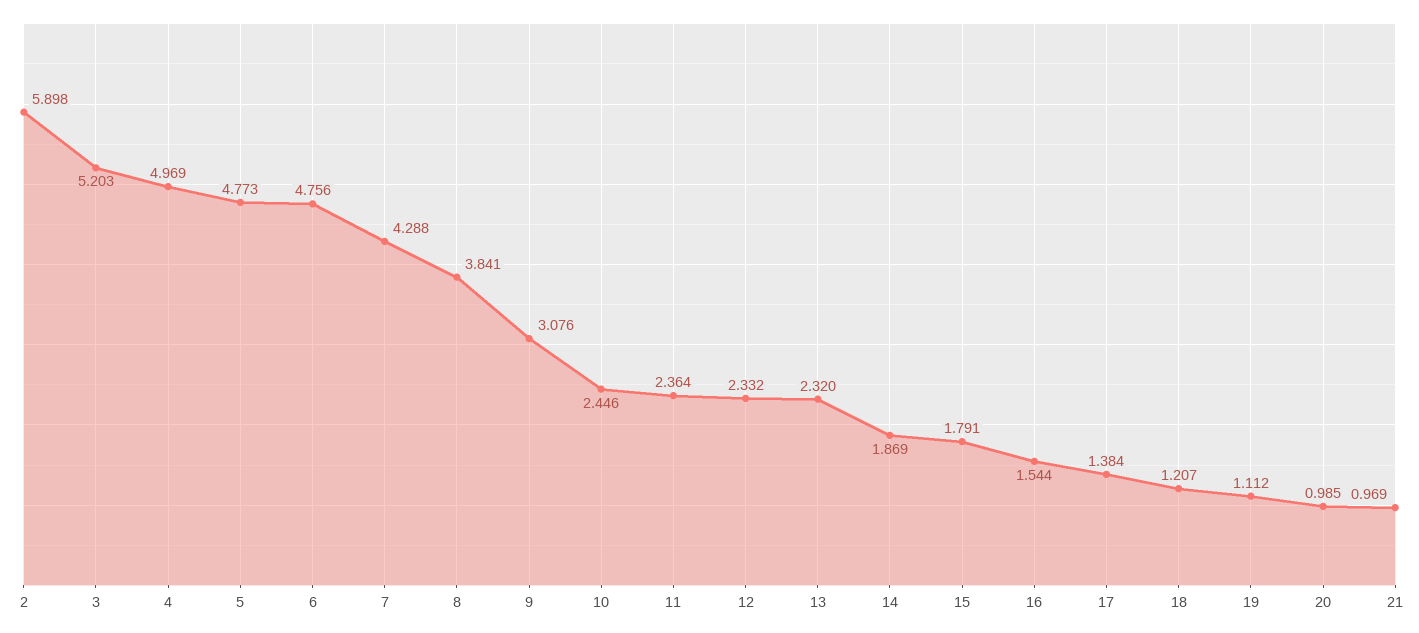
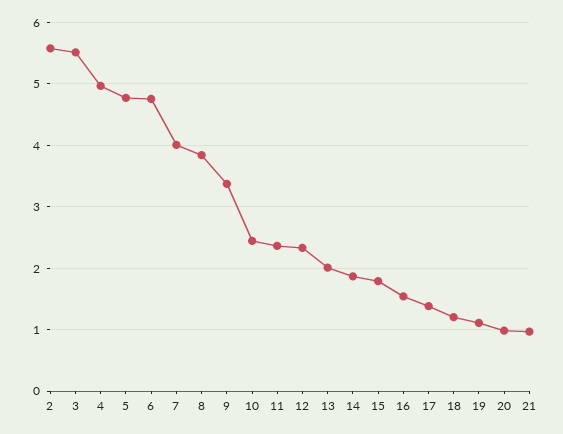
2: 5.898 -> 5.6
3: 5.203 -> 5.5
7: 4.288 -> 4
9: 3.076 -> 3.4
13: 2.32 -> 2

